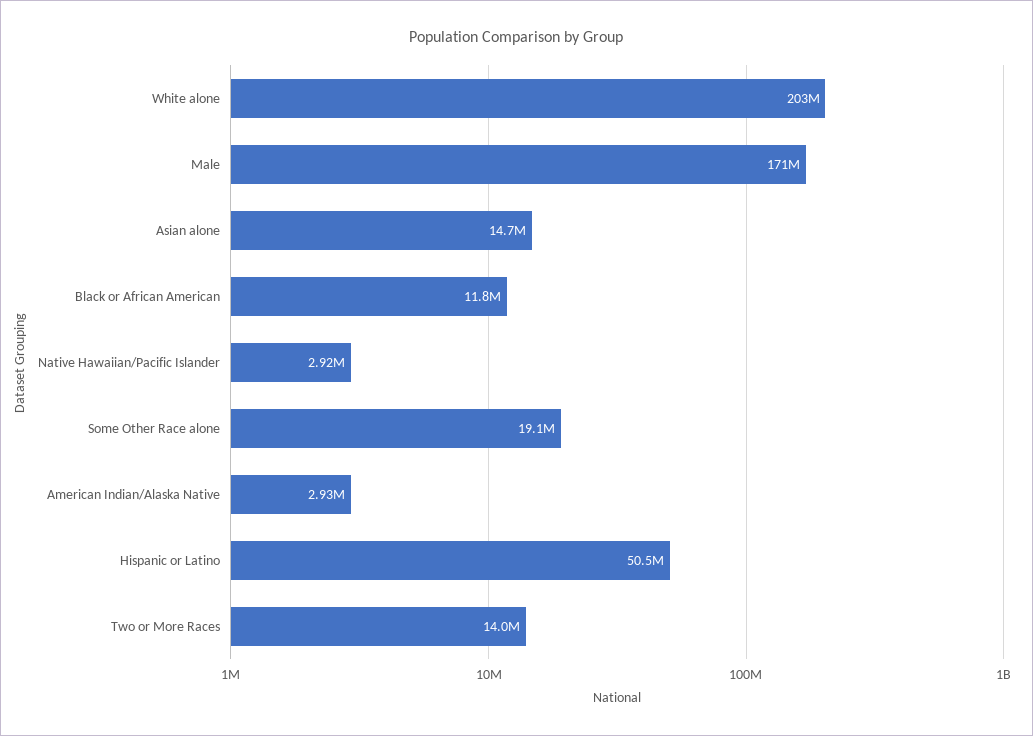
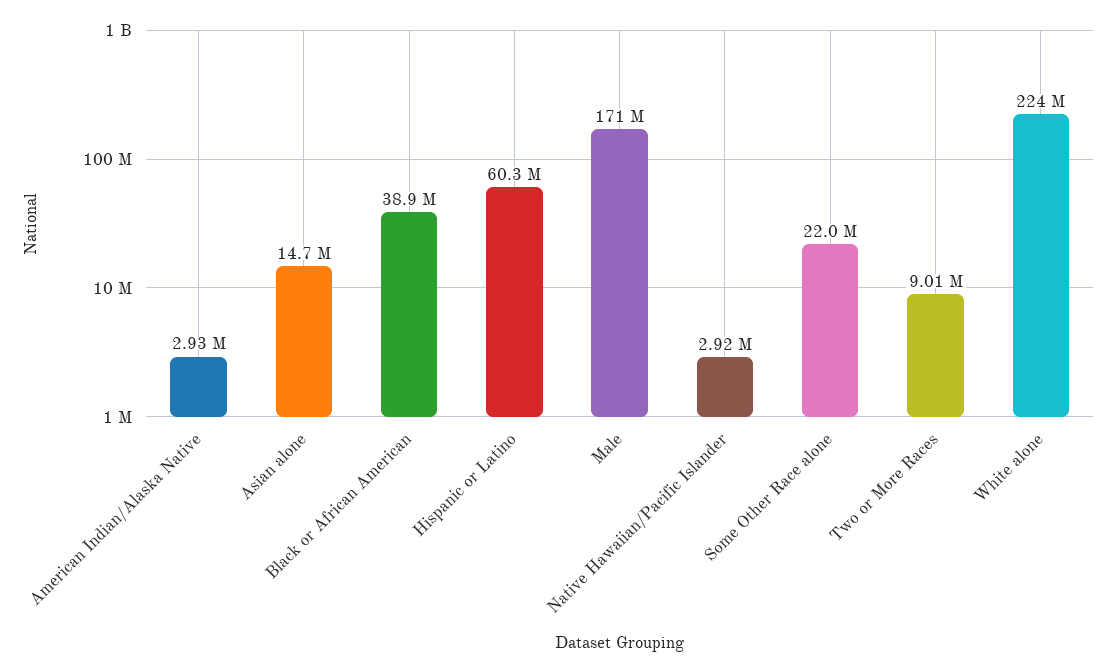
White alone: 203000000 -> 224000000
Black or African American: 11800000 -> 38900000
Some Other Race alone: 19100000 -> 22000000
Hispanic or Latino: 50500000 -> 60300000
Two or More Races: 14000000 -> 9010000

